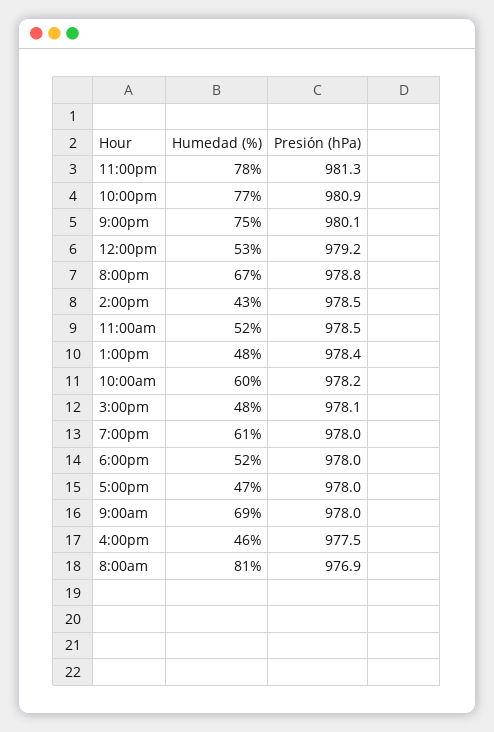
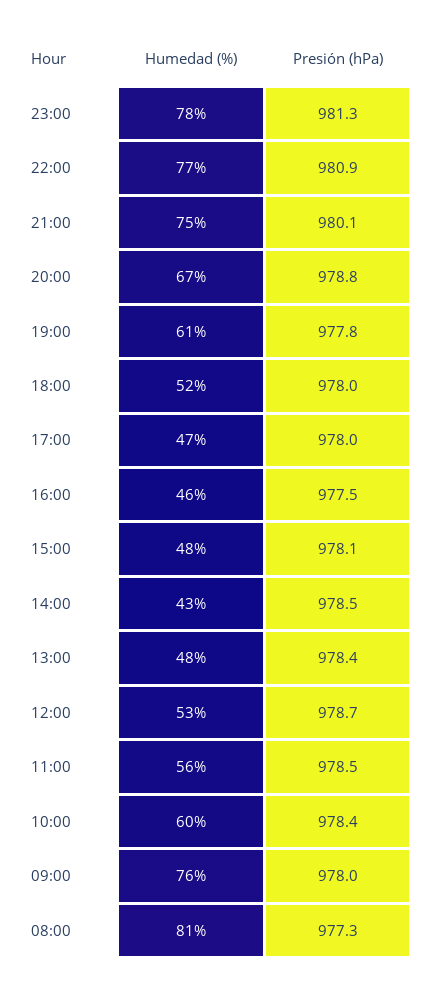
Presión (hPa), 12:00pm: 979.2 -> 978.7
Humedad (%), 11:00am: 52 -> 56
Presión (hPa), 10:00am: 978.2 -> 978.4
Presión (hPa), 7:00pm: 978 -> 977.8
Humedad (%), 9:00am: 69 -> 76
Presión (hPa), 8:00am: 976.9 -> 977.3

